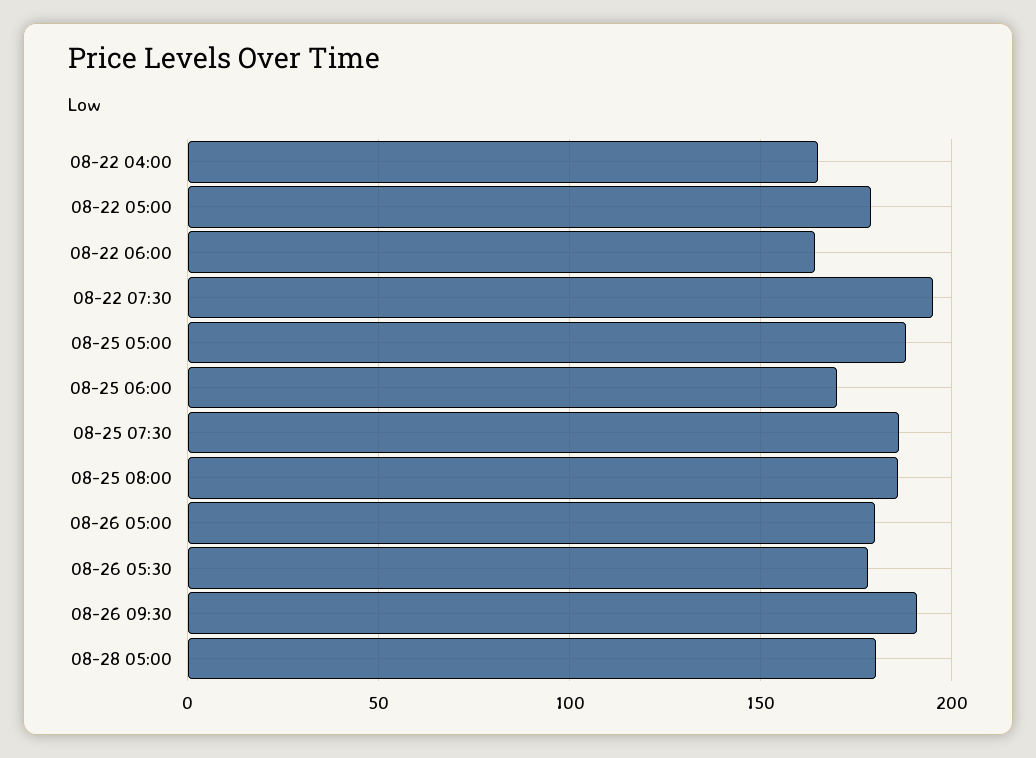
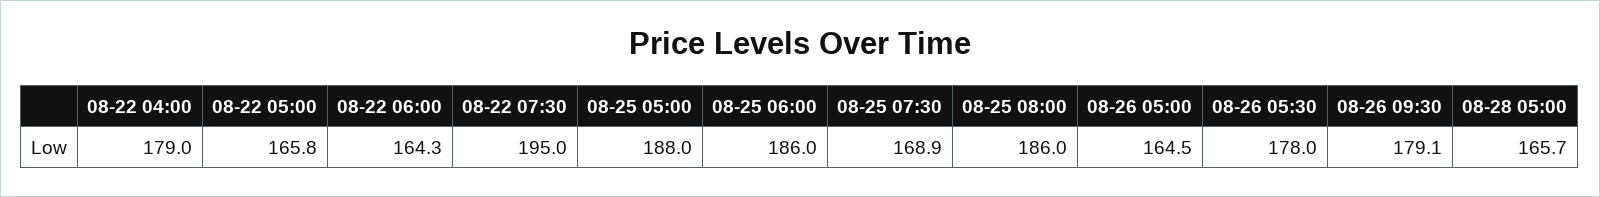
08-22 04:00: 165 -> 179
08-22 05:00: 180 -> 165.8
08-25 06:00: 170 -> 186
08-25 07:30: 185 -> 168.9
08-26 05:00: 180 -> 164.5
08-26 09:30: 190 -> 179.1
08-28 05:00: 180 -> 165.7

